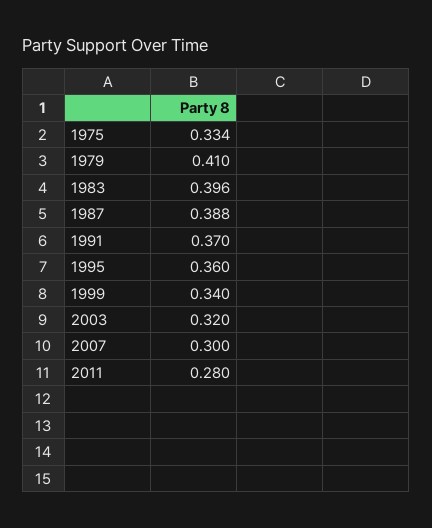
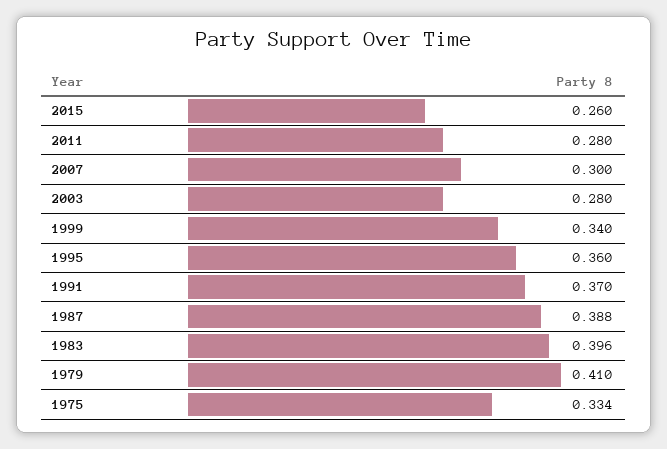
2003: 0.32 -> 0.28
2015: none -> 0.26

